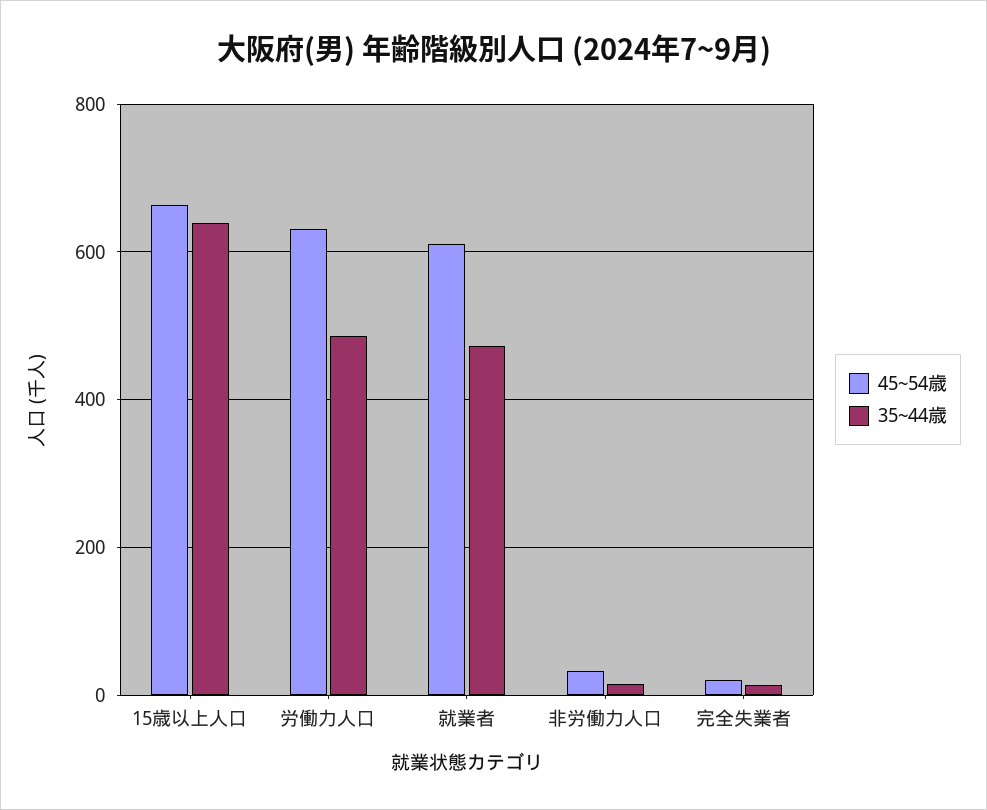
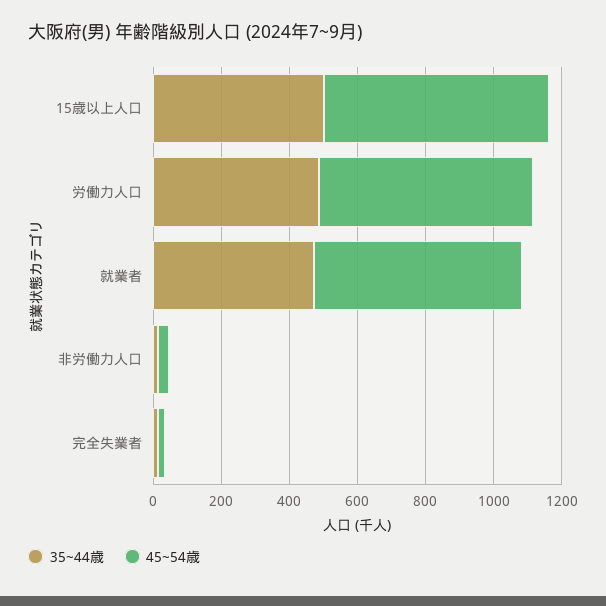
35~44歳, 15歳以上人口: 640 -> 500

